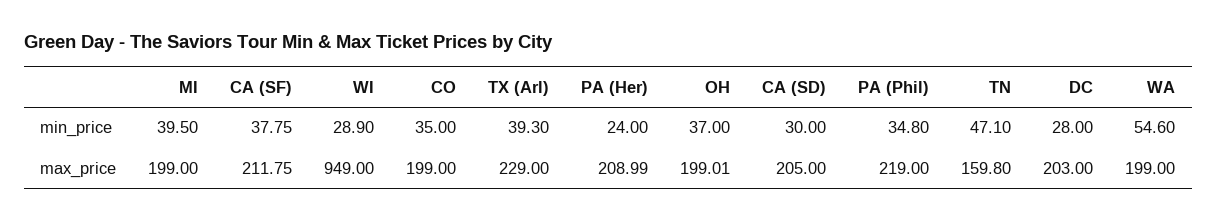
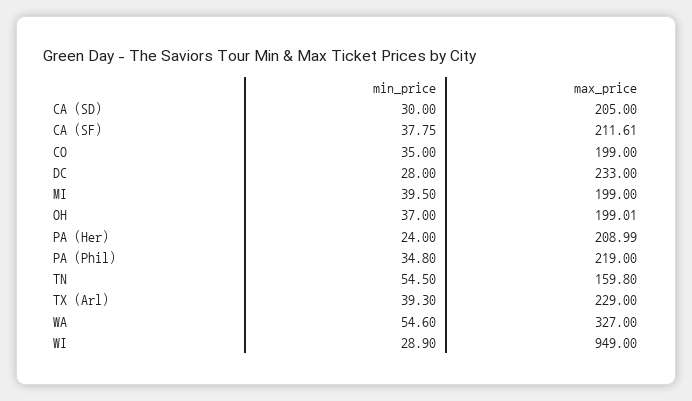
TN, min_price: 47.1 -> 54.5
CA (SF), max_price: 211.75 -> 211.61
DC, max_price: 203 -> 233
WA, max_price: 199 -> 327

